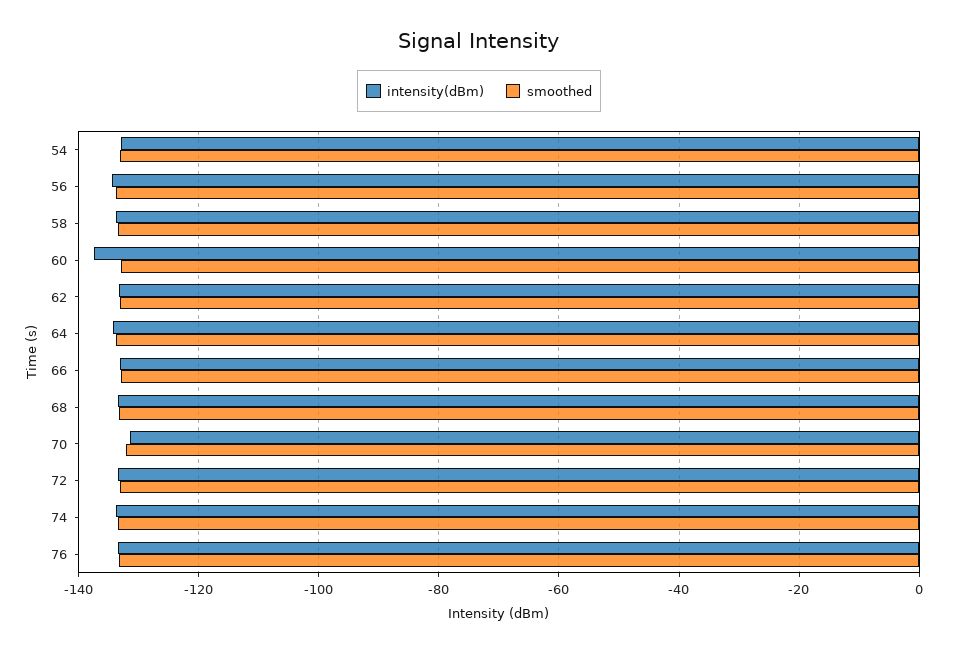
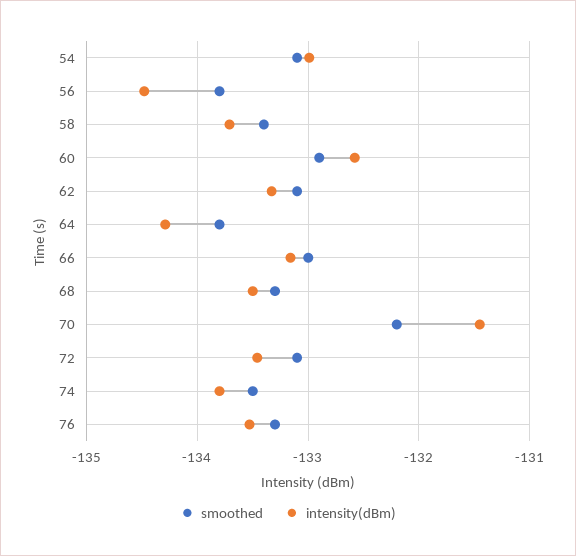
intensity(dBm), 60: -138 -> -132.6

